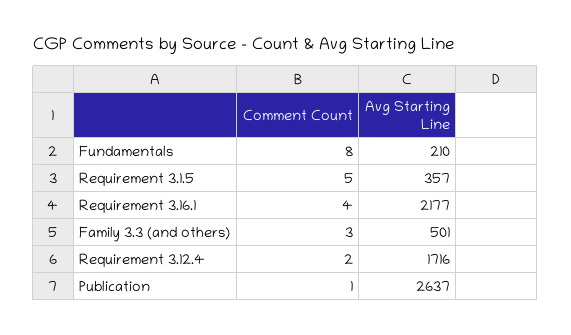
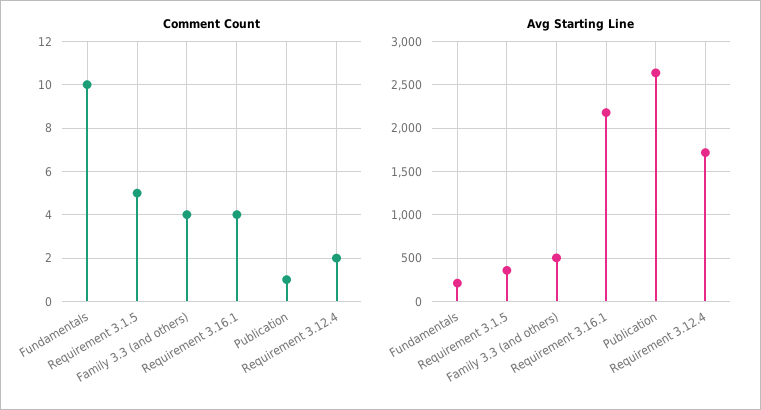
Comment Count, Fundamentals: 8 -> 10
Comment Count, Family 3.3 (and others): 3 -> 4

